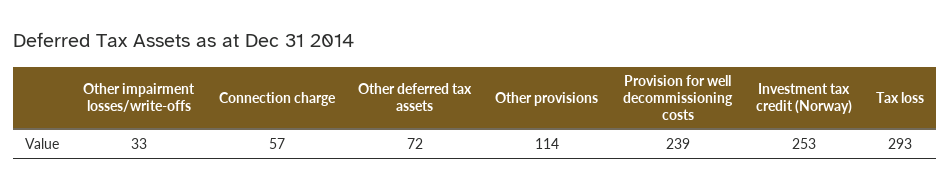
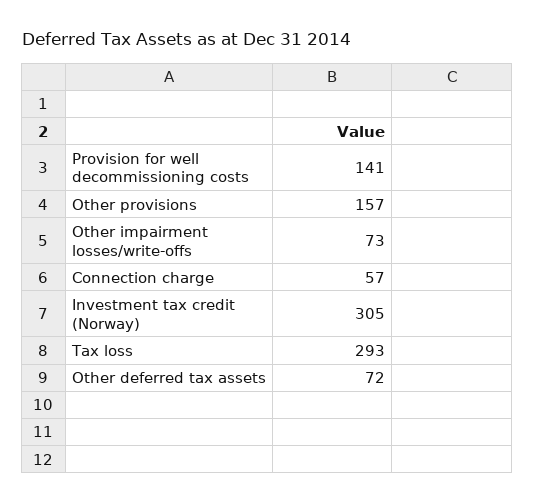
Other impairment losses/write-offs: 33 -> 73
Other provisions: 114 -> 157
Provision for well decommissioning costs: 239 -> 141
Investment tax credit (Norway): 253 -> 305

